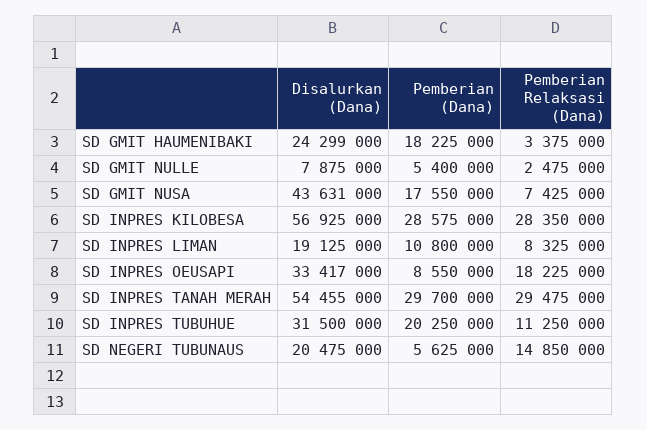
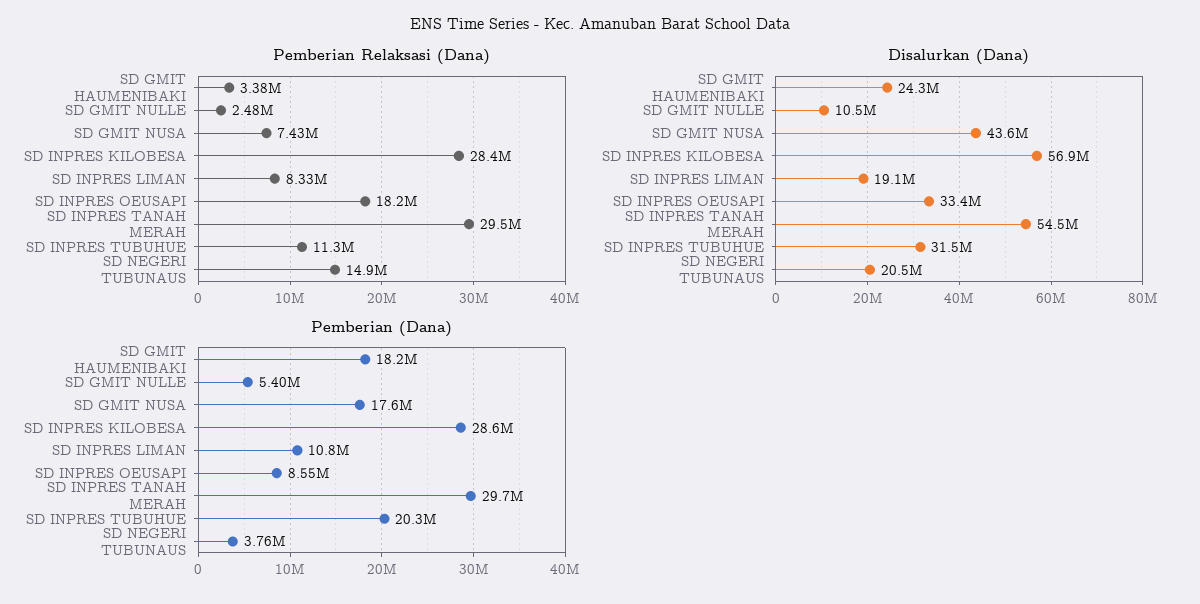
Disalurkan (Dana), SD GMIT NULLE: 7875000 -> 10500000
Pemberian (Dana), SD NEGERI TUBUNAUS: 5625000 -> 3760000

